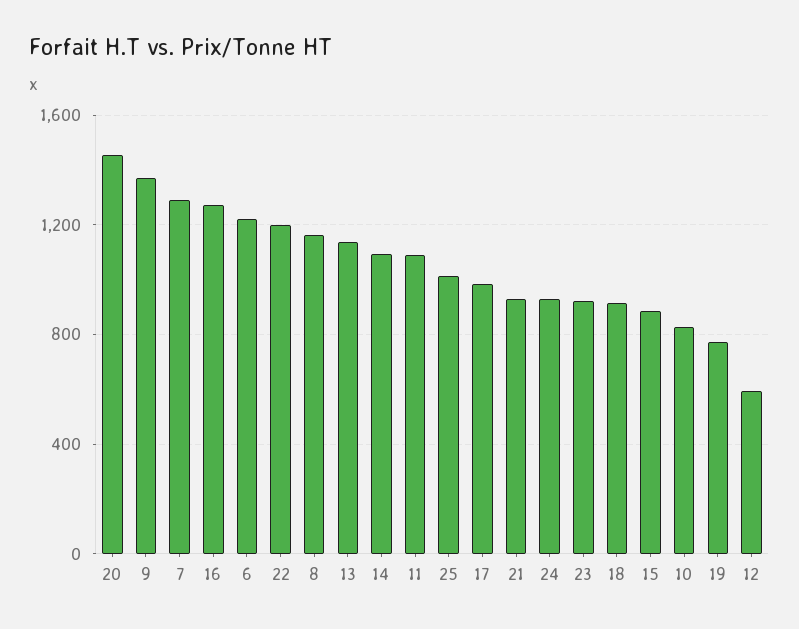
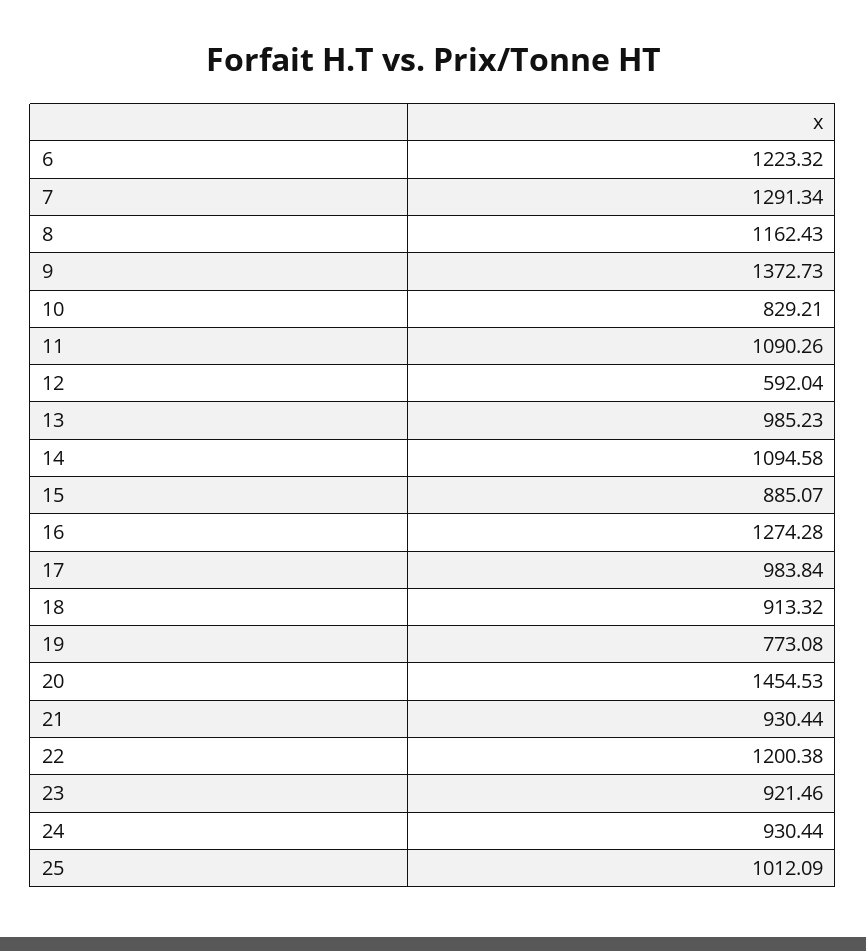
13: 1150 -> 985.23

